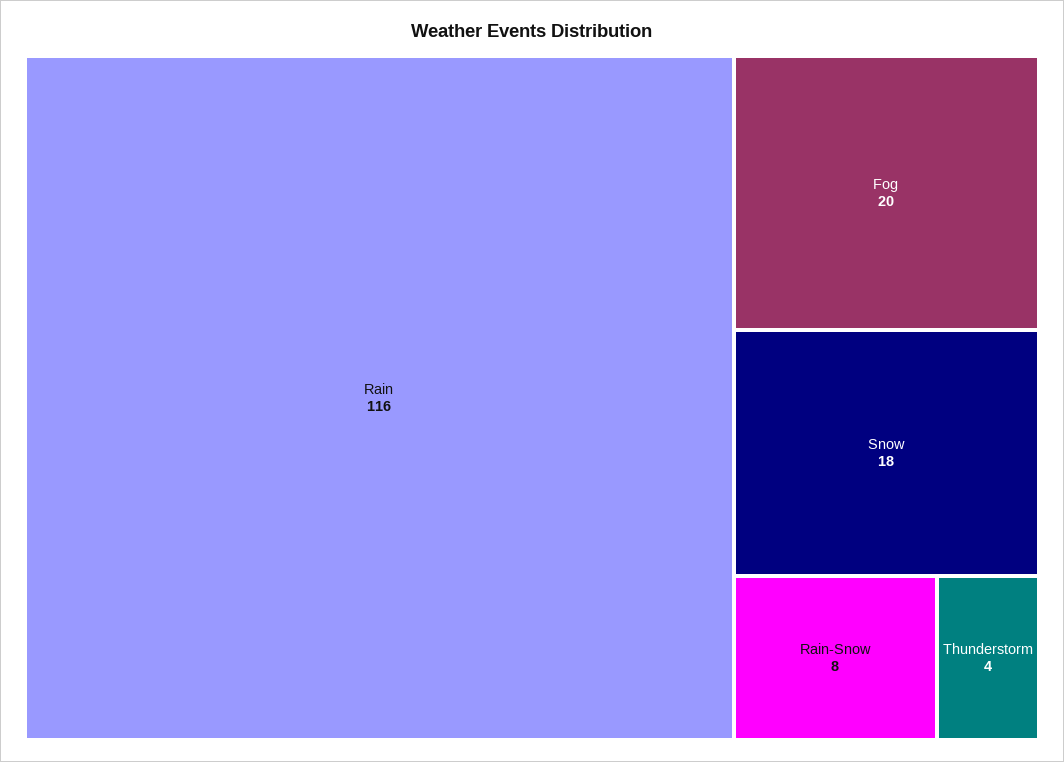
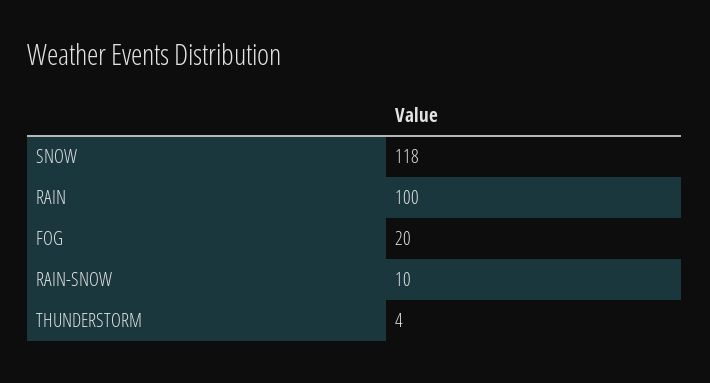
Rain: 116 -> 100
Snow: 18 -> 118
Rain-Snow: 8 -> 10

